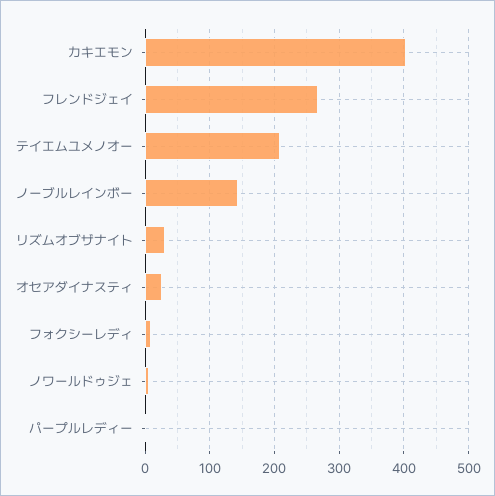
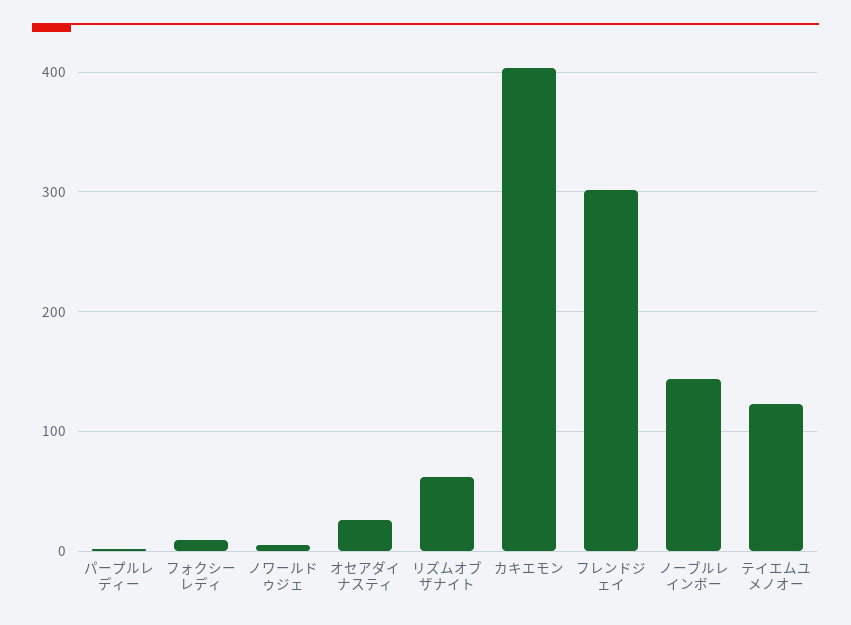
フレンドジェイ: 270 -> 300
テイエムユメノオー: 210 -> 120
リズムオブザナイト: 30 -> 60

